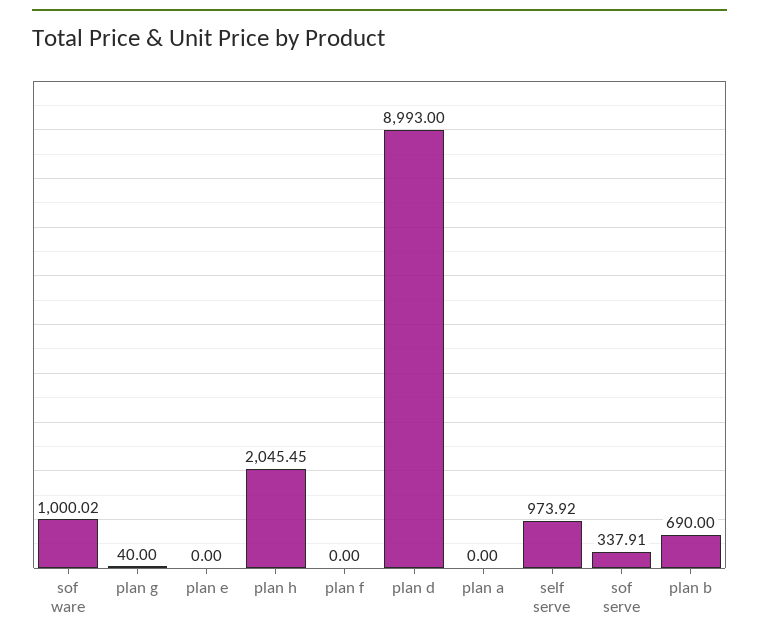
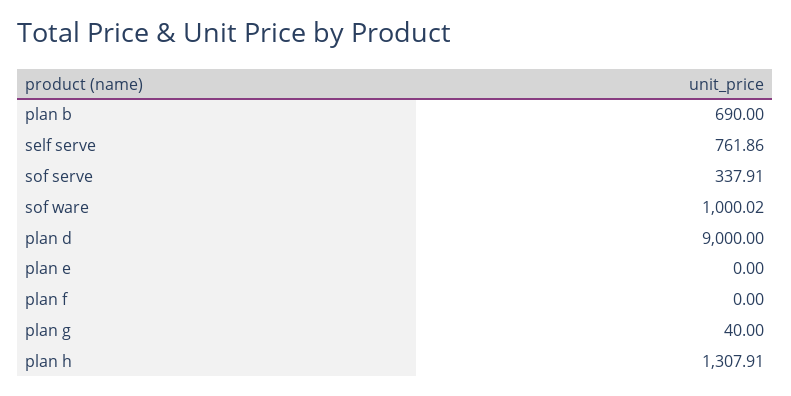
plan h: 2045.45 -> 1307.91
plan d: 8993 -> 9000
plan a: 0 -> none
self serve: 973.92 -> 761.86

